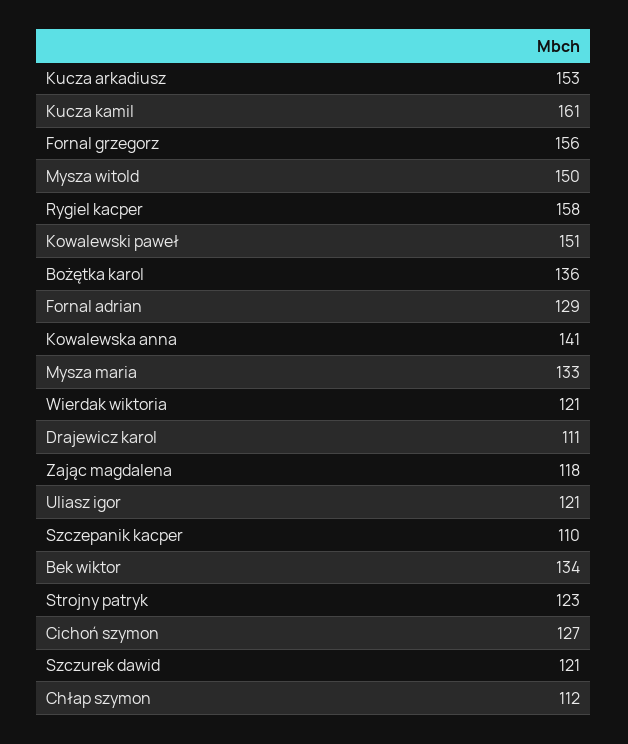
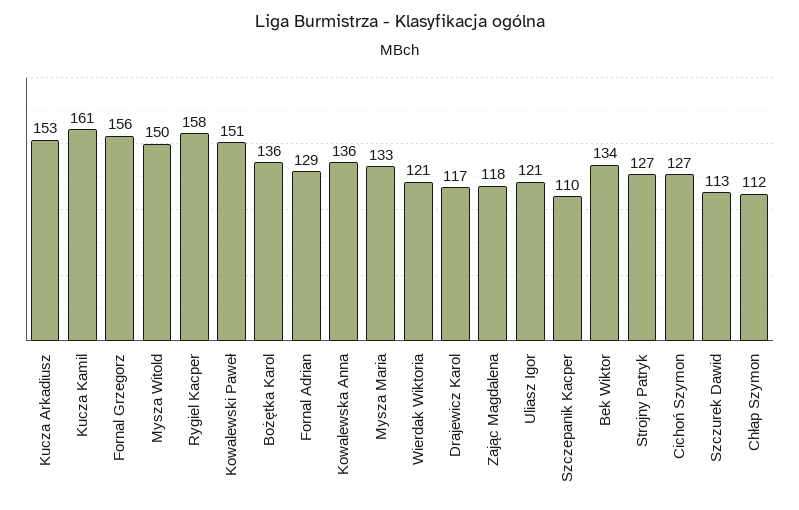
Kowalewska anna: 141 -> 136
Drajewicz karol: 111 -> 117
Strojny patryk: 123 -> 127
Szczurek dawid: 121 -> 113

